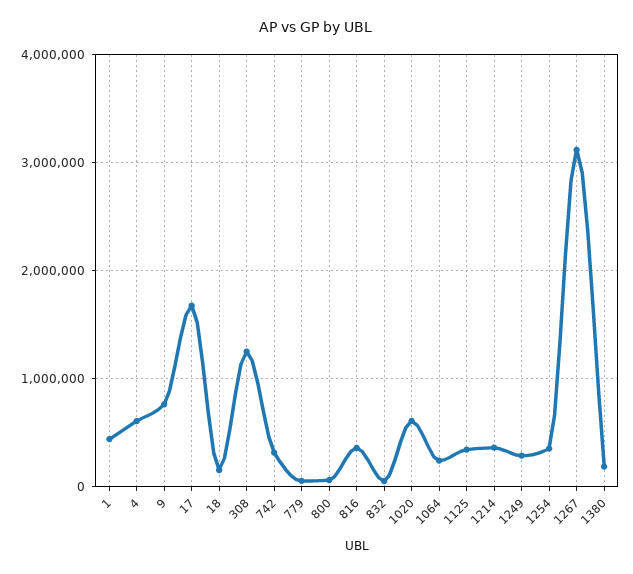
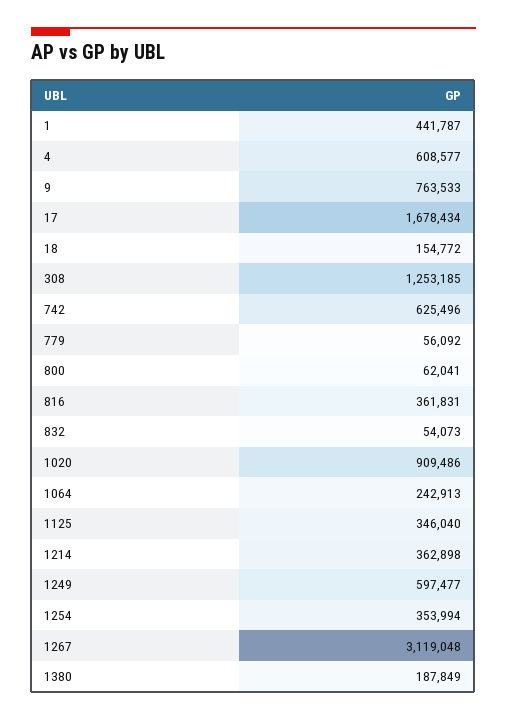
742: 300000 -> 625496
1020: 600000 -> 909486
1249: 300000 -> 597477

